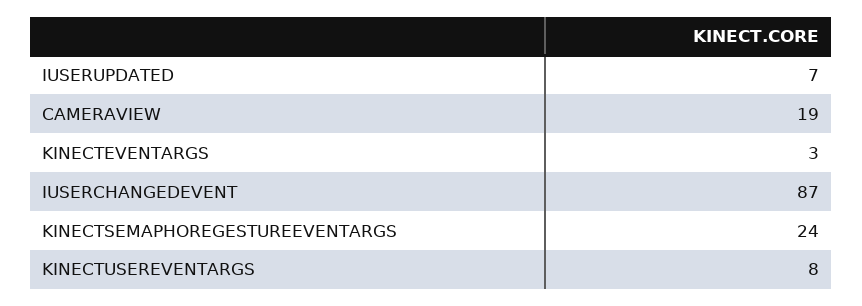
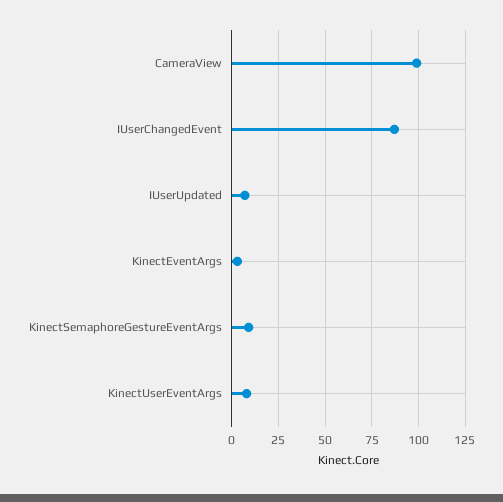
CAMERAVIEW: 19 -> 100
KINECTSEMAPHOREGESTUREEVENTARGS: 24 -> 10

